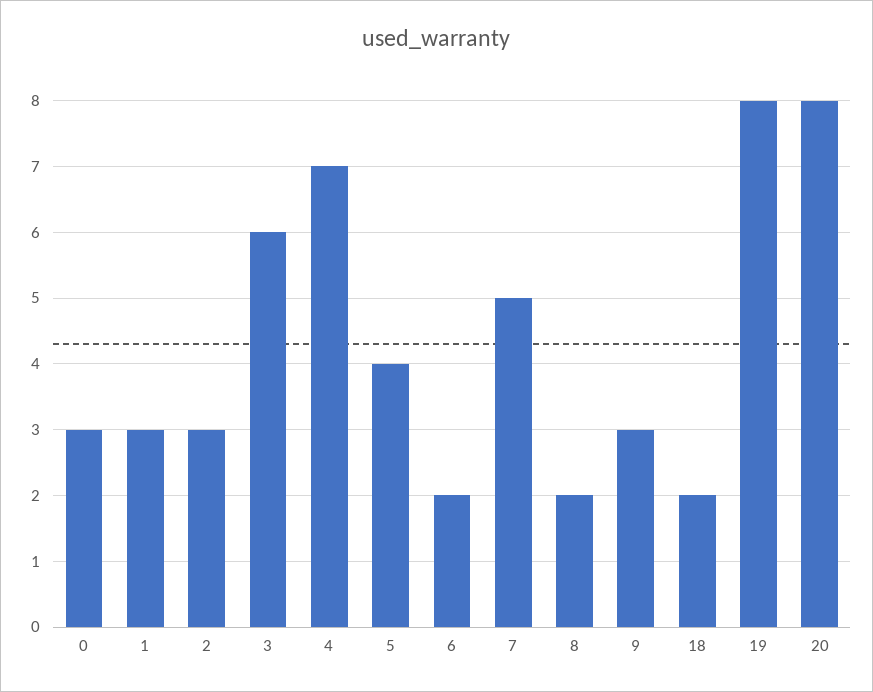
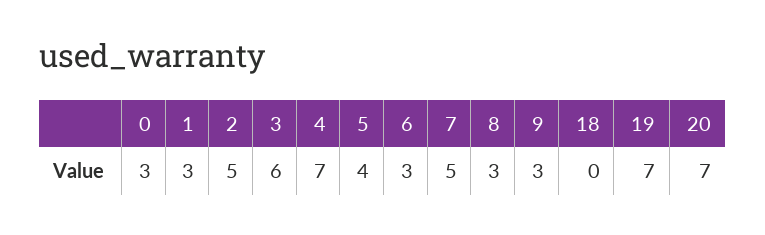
2: 3 -> 5
6: 2 -> 3
8: 2 -> 3
18: 2 -> 0
19: 8 -> 7
20: 8 -> 7

